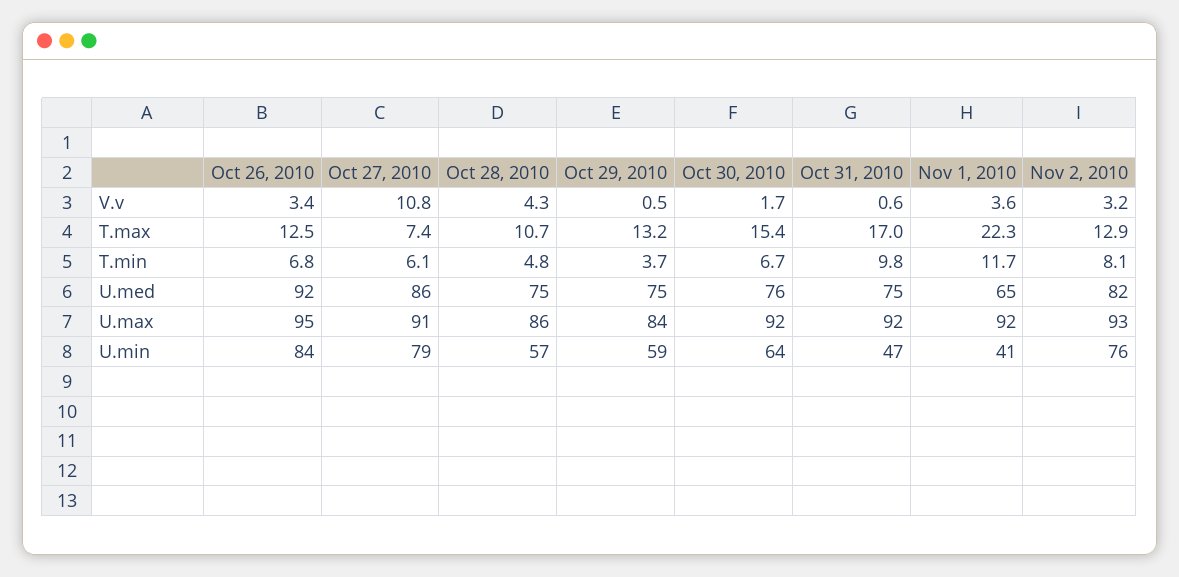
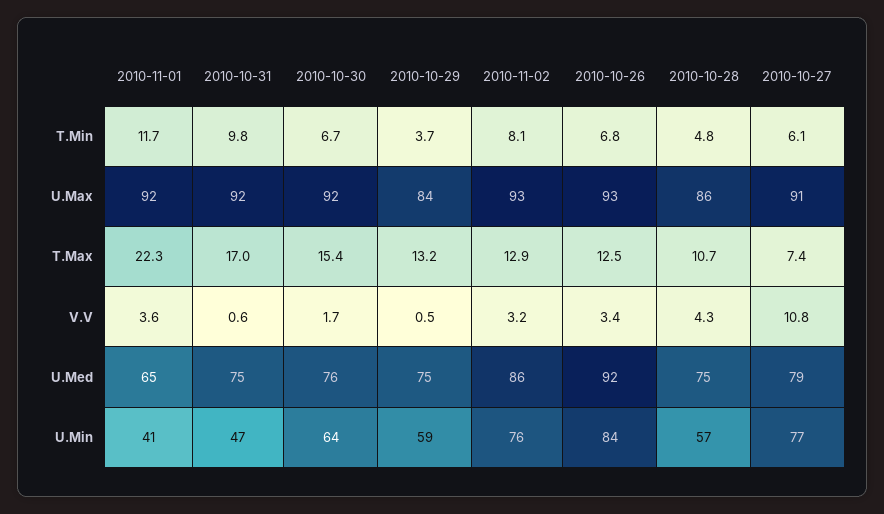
Oct 27, 2010, U.med: 86 -> 79
Nov 2, 2010, U.med: 82 -> 86
Oct 26, 2010, U.max: 95 -> 93
Oct 27, 2010, U.min: 79 -> 77

